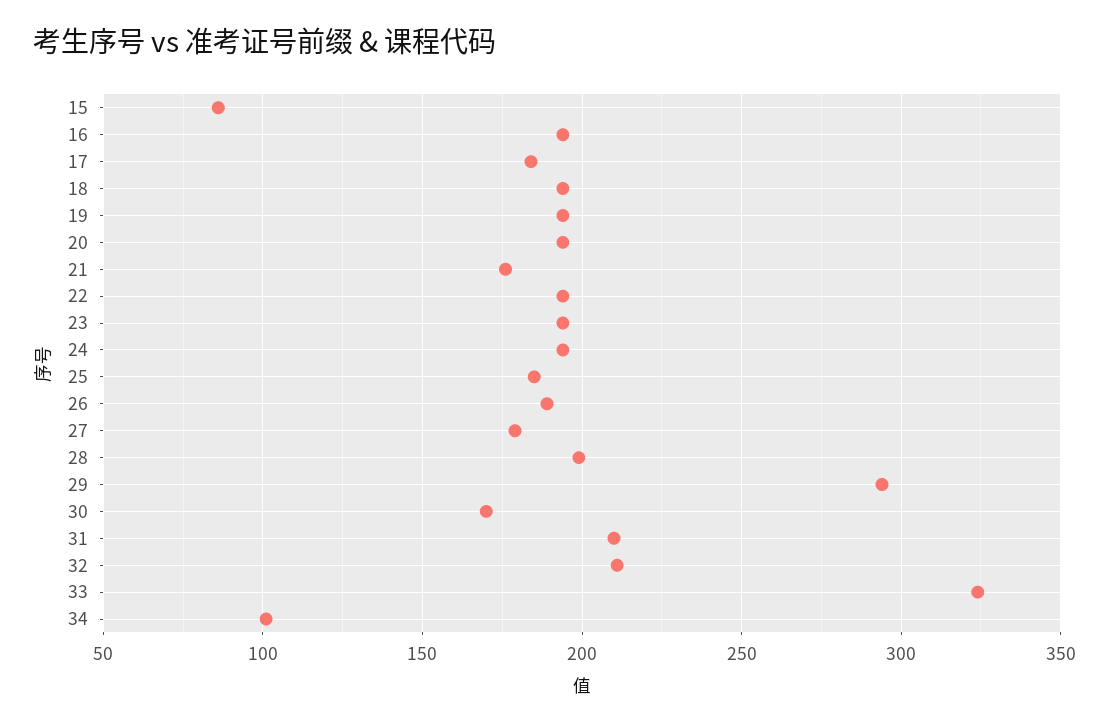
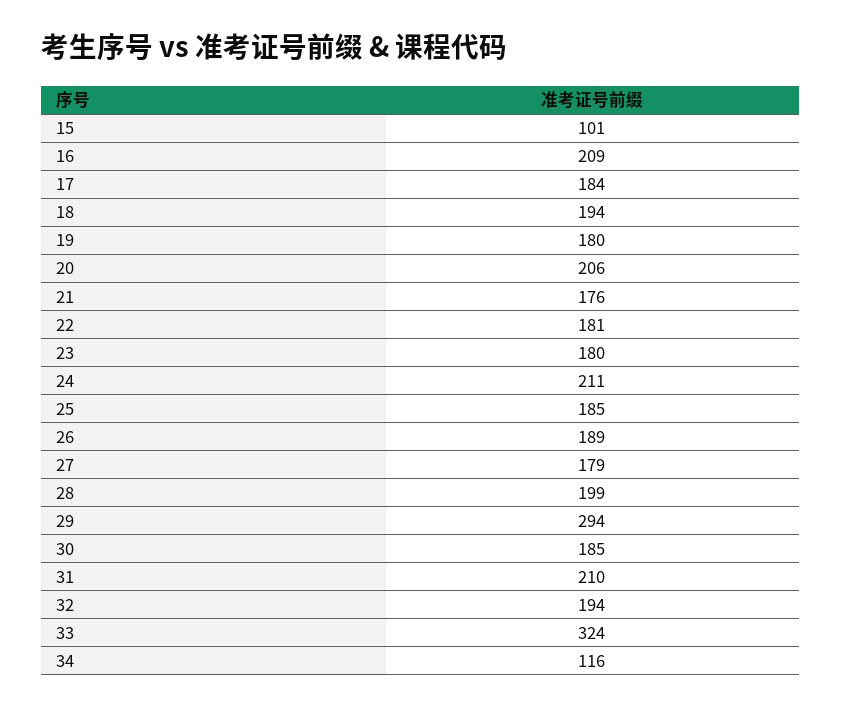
15: 85 -> 101
16: 195 -> 209
19: 195 -> 180
20: 195 -> 206
22: 195 -> 181
23: 195 -> 180
24: 195 -> 211
30: 170 -> 185
32: 210 -> 194
34: 100 -> 116

